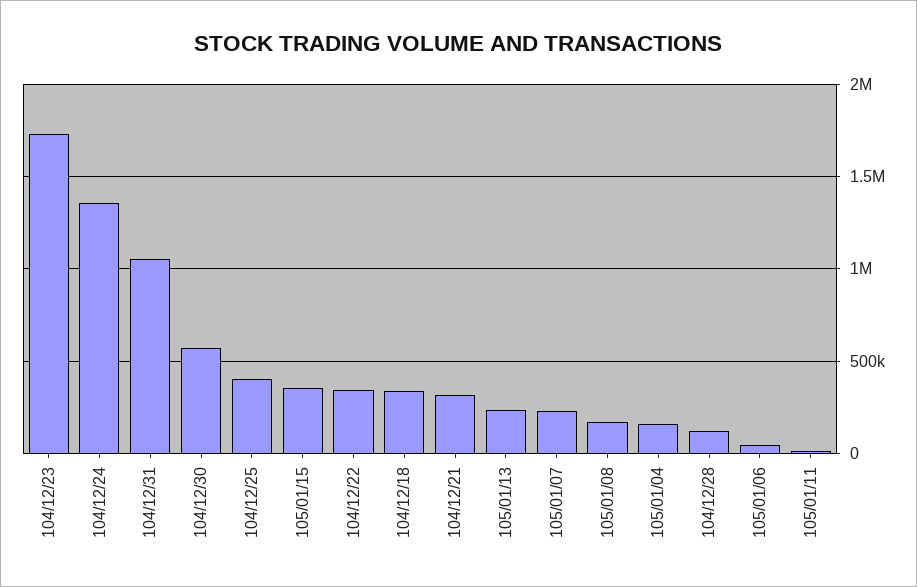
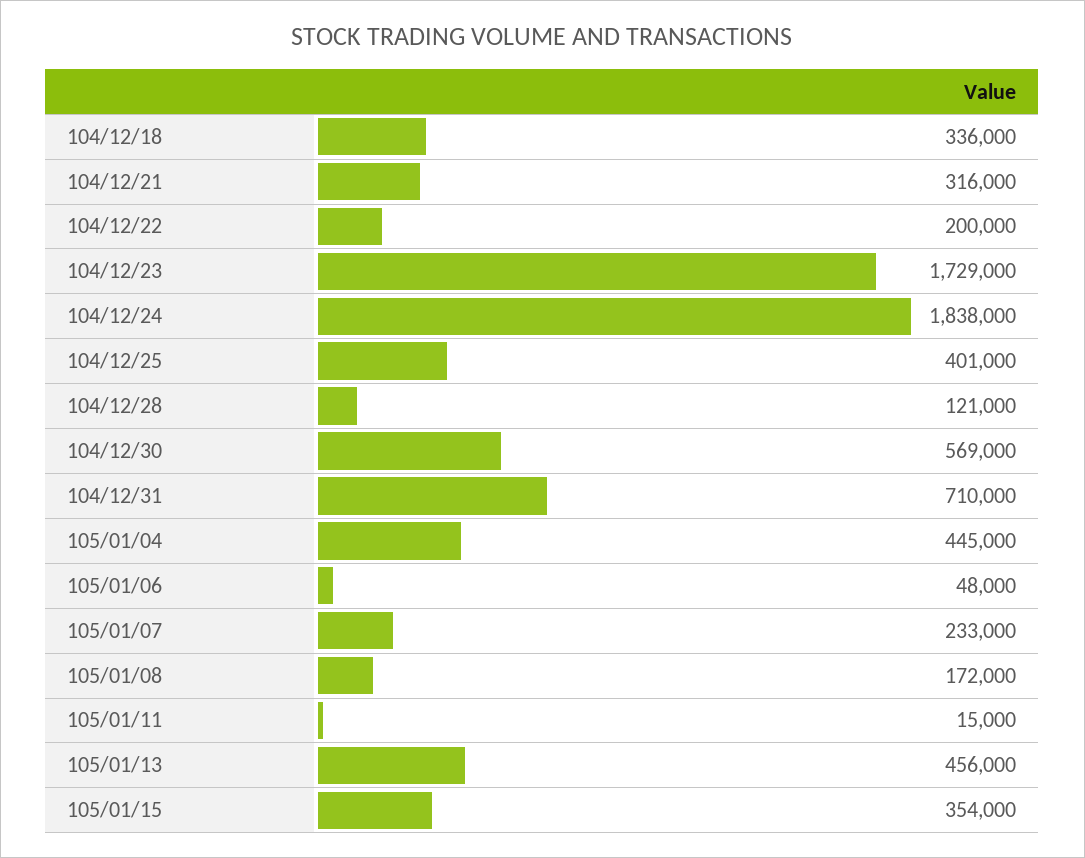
104/12/24: 1350000 -> 1838000
104/12/31: 1050000 -> 710000
104/12/22: 350000 -> 200000
105/01/13: 250000 -> 456000
105/01/04: 150000 -> 445000

